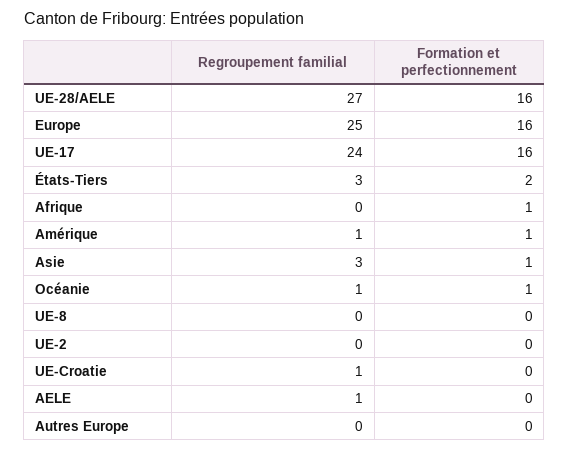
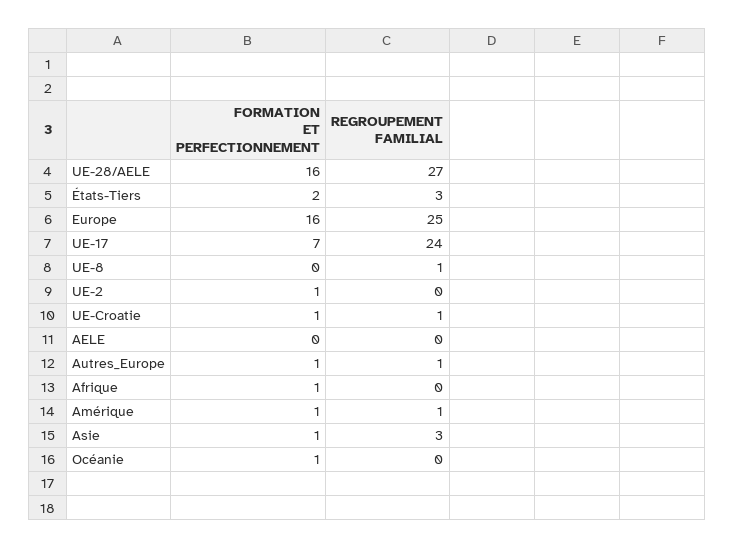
Formation et perfectionnement, UE-17: 16 -> 7
Regroupement familial, Océanie: 1 -> 0
Regroupement familial, UE-8: 0 -> 1
Formation et perfectionnement, UE-2: 0 -> 1
Formation et perfectionnement, UE-Croatie: 0 -> 1
Regroupement familial, AELE: 1 -> 0
Regroupement familial, Autres Europe: 0 -> 1
Formation et perfectionnement, Autres Europe: 0 -> 1

